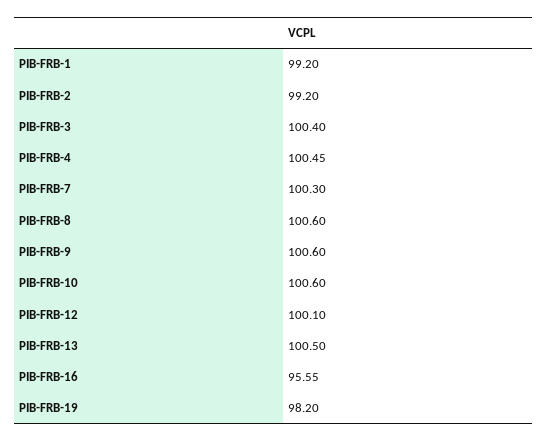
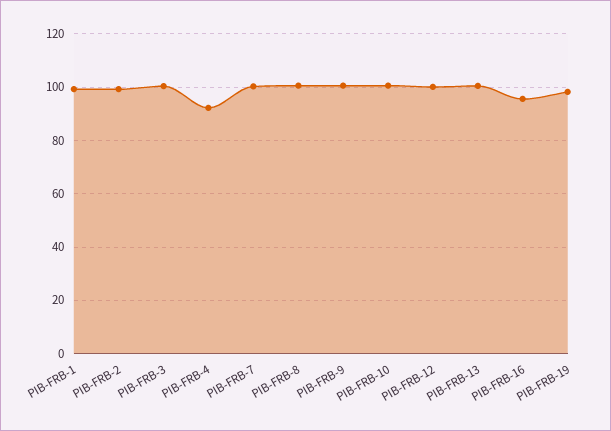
PIB-FRB-4: 100.45 -> 92.5

